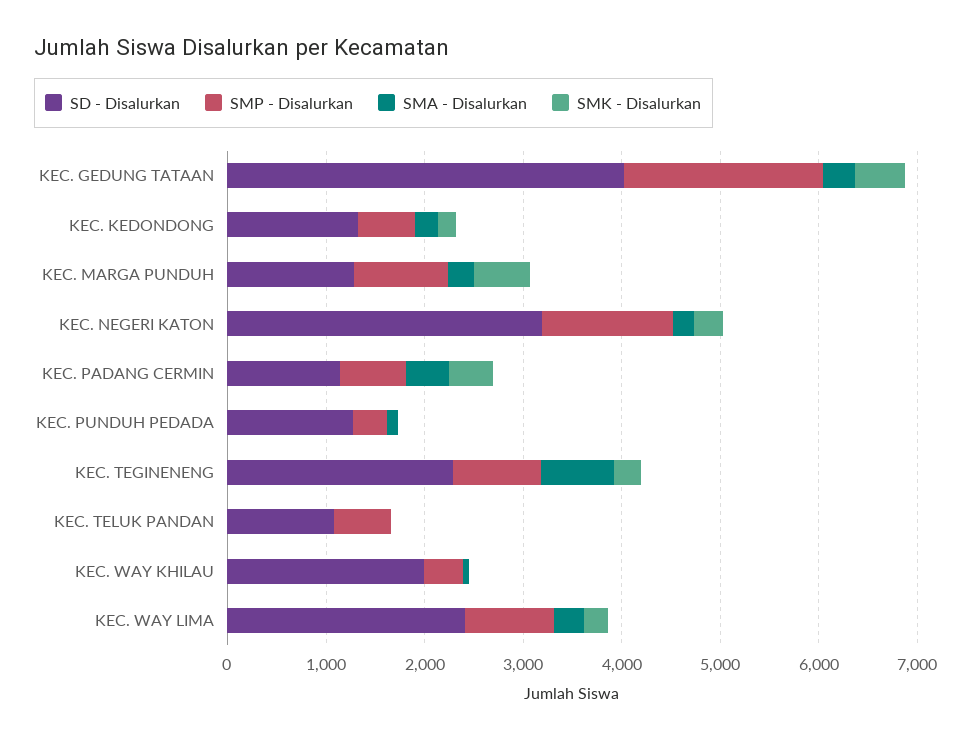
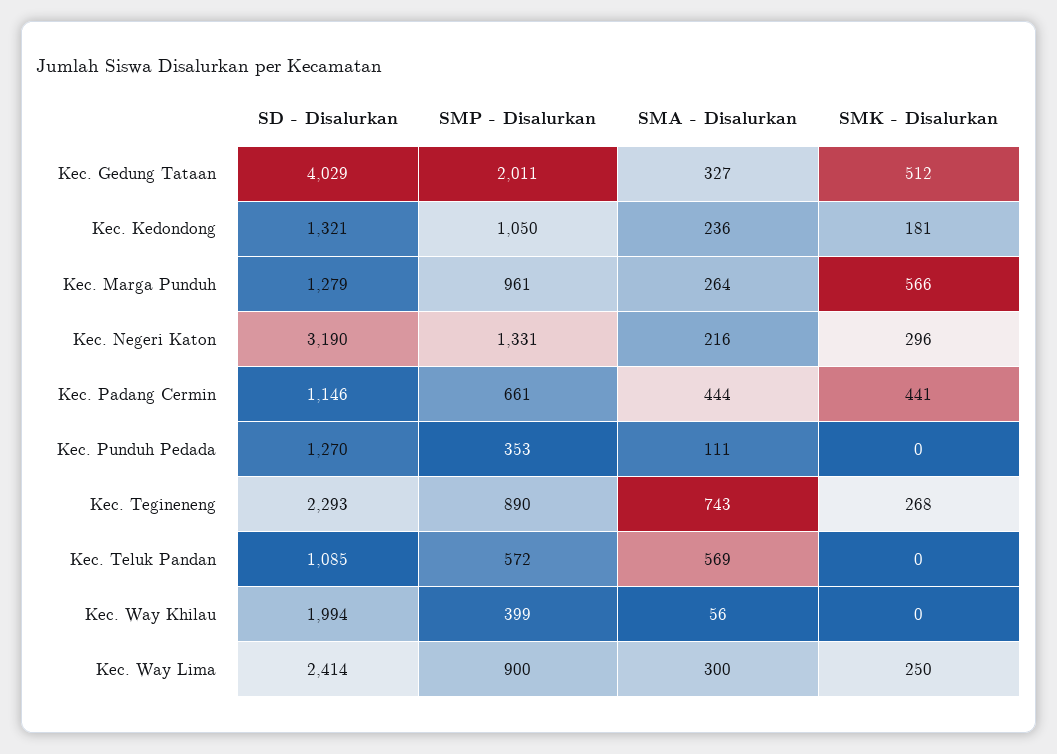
SMP - Disalurkan, KEC. KEDONDONG: 600 -> 1050
SMA - Disalurkan, KEC. TELUK PANDAN: 0 -> 569

